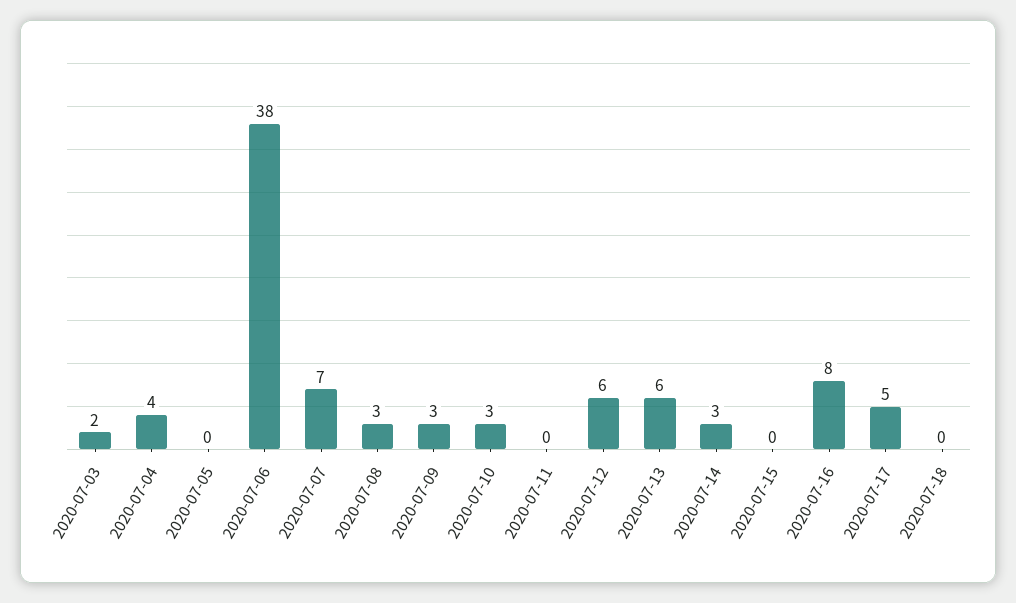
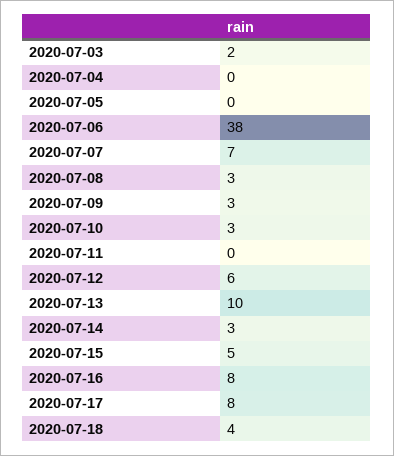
2020-07-04: 4 -> 0
2020-07-13: 6 -> 10
2020-07-15: 0 -> 5
2020-07-17: 5 -> 8
2020-07-18: 0 -> 4

